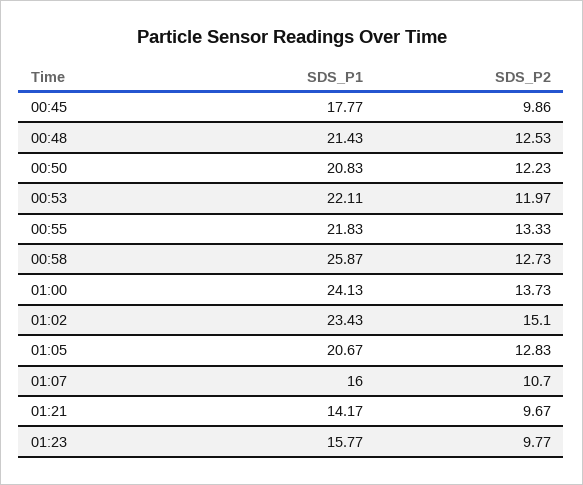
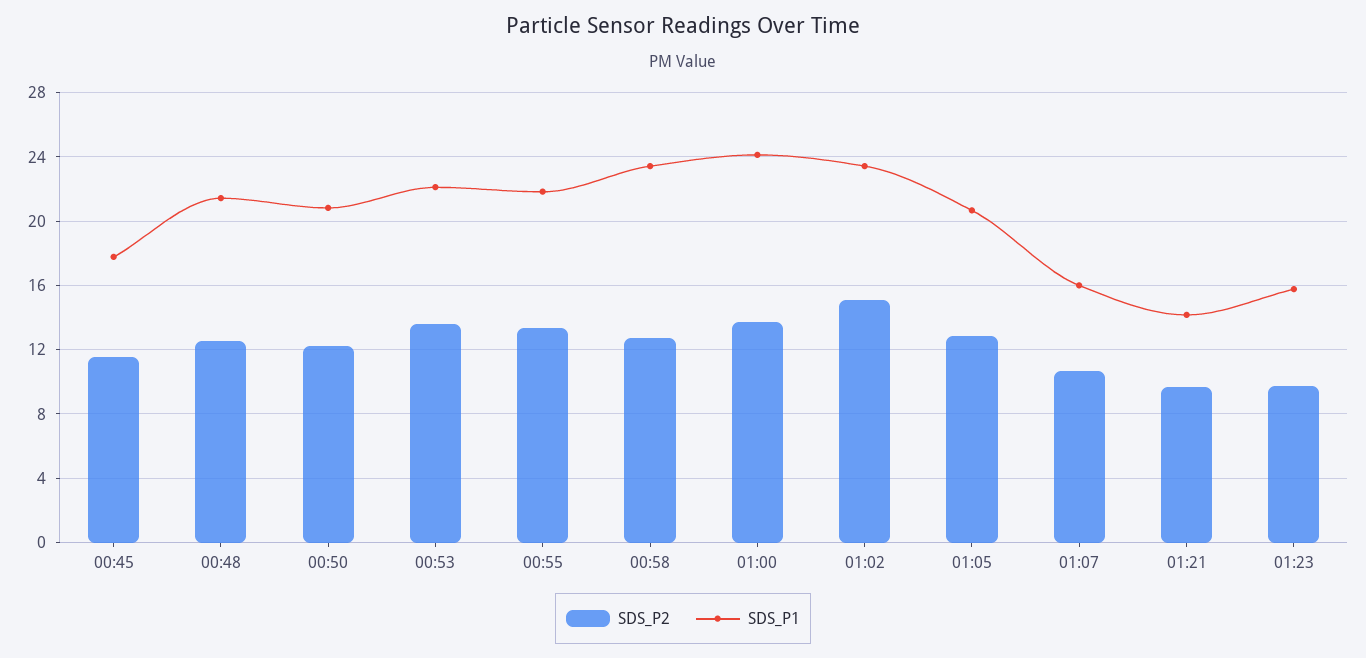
SDS_P2, 00:45: 9.86 -> 11.5
SDS_P2, 00:53: 11.97 -> 13.5
SDS_P1, 00:58: 25.87 -> 23.5

